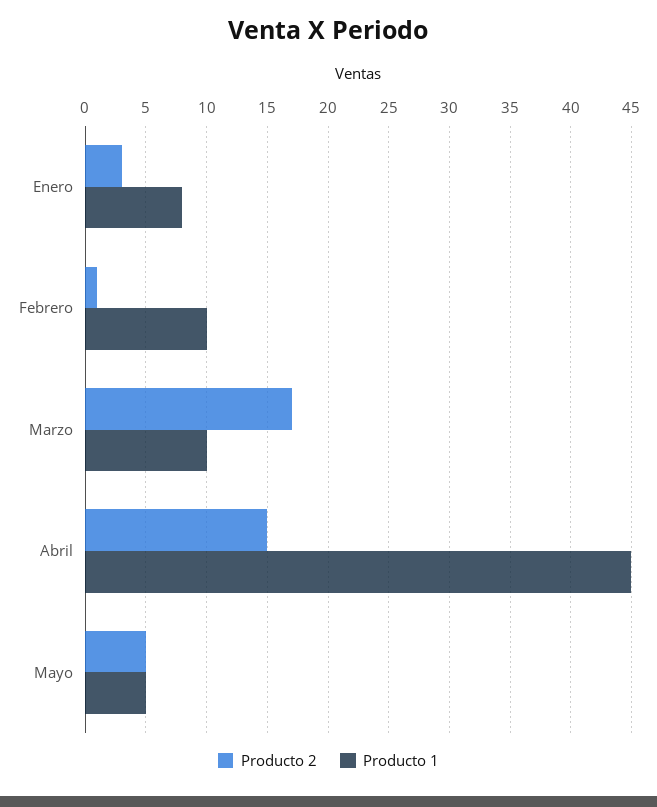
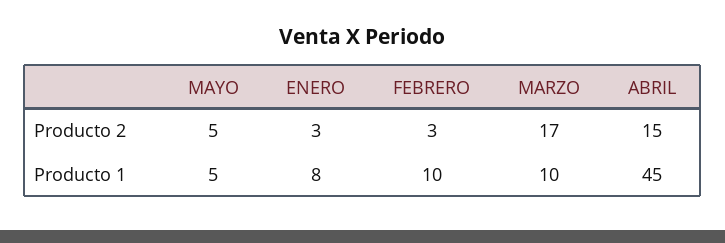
Producto 2, Febrero: 1 -> 3

